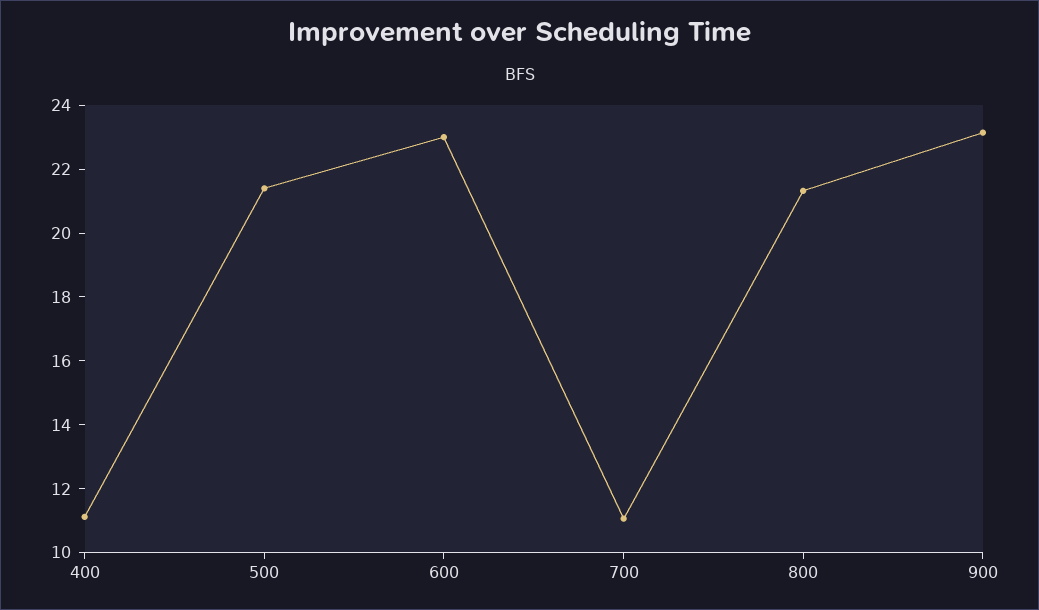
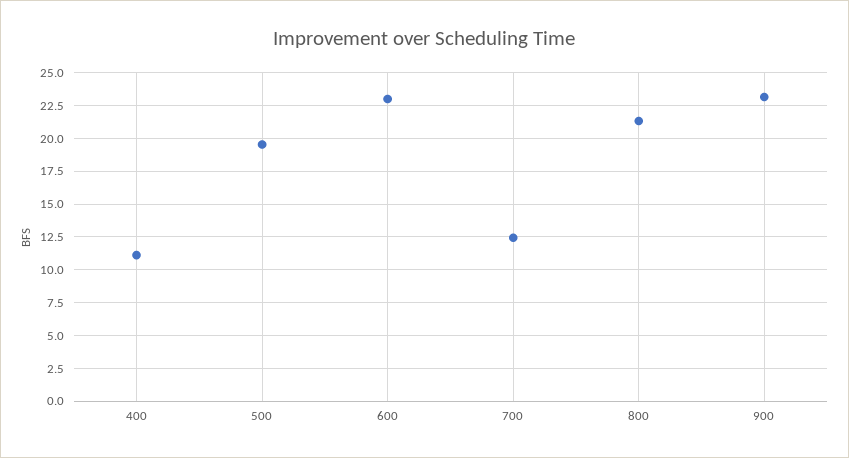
500: 21.5 -> 19.5
700: 11 -> 12.5

